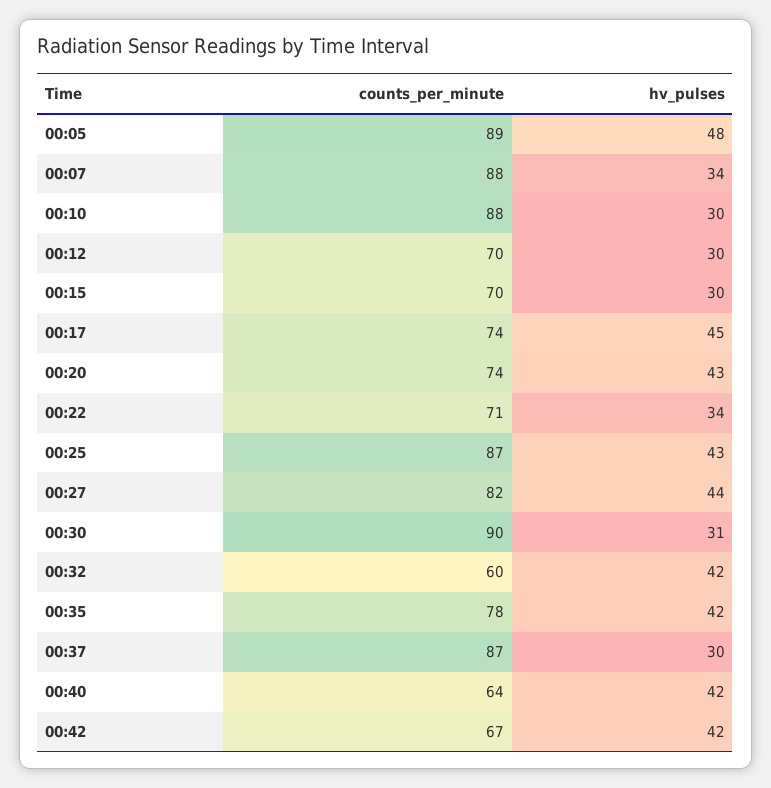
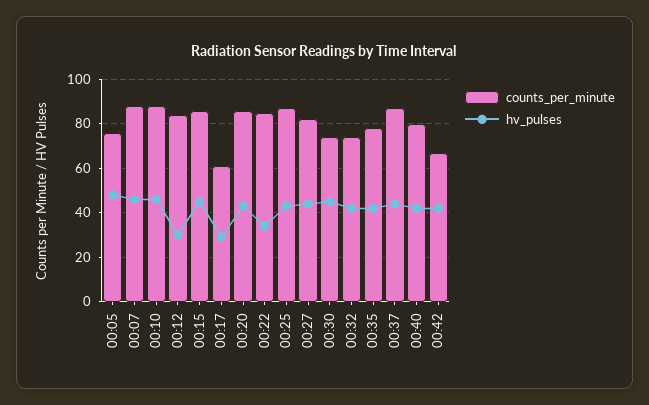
counts_per_minute, 00:05: 89 -> 75
hv_pulses, 00:07: 34 -> 45
hv_pulses, 00:10: 30 -> 45
counts_per_minute, 00:12: 70 -> 85
counts_per_minute, 00:15: 70 -> 85
hv_pulses, 00:15: 30 -> 45
counts_per_minute, 00:17: 74 -> 60
hv_pulses, 00:17: 45 -> 30
counts_per_minute, 00:20: 74 -> 85
counts_per_minute, 00:22: 71 -> 85
counts_per_minute, 00:30: 90 -> 75
hv_pulses, 00:30: 31 -> 45
counts_per_minute, 00:32: 60 -> 75
hv_pulses, 00:37: 30 -> 45
counts_per_minute, 00:40: 64 -> 80

